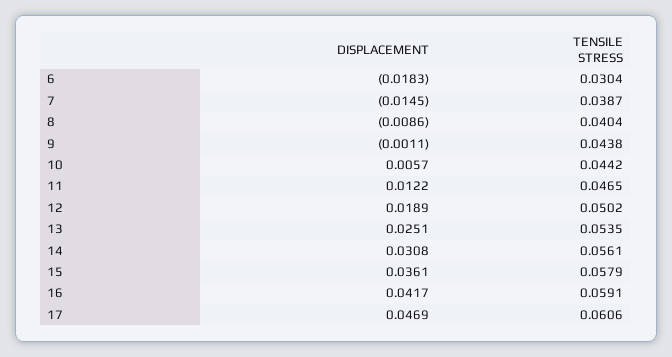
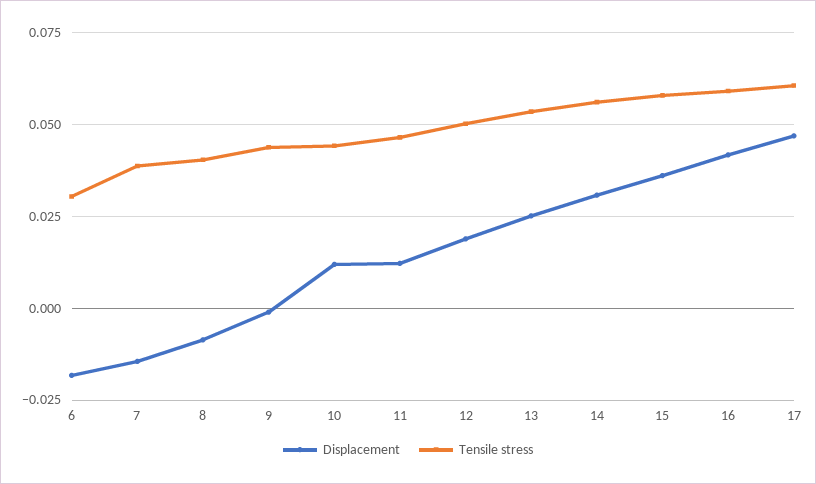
DISPLACEMENT, 10: 0.0057 -> 0.0125

